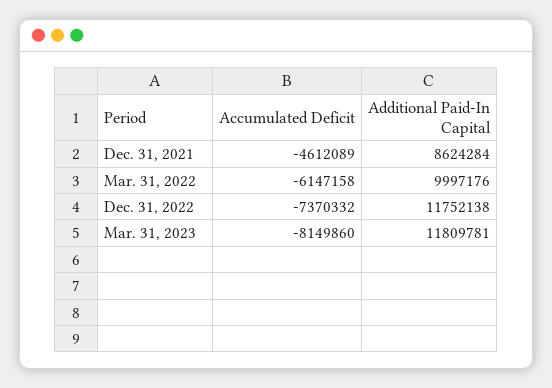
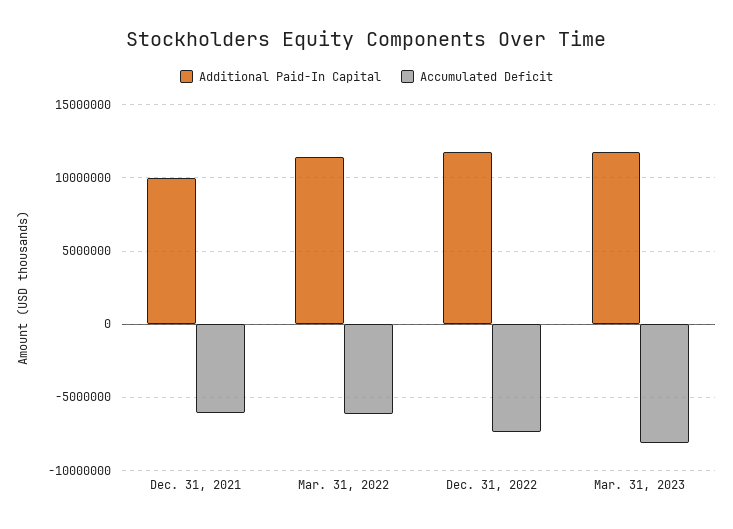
Accumulated Deficit, Dec. 31, 2021: -4612089 -> -6000000
Additional Paid-In Capital, Dec. 31, 2021: 8624284 -> 10000000
Additional Paid-In Capital, Mar. 31, 2022: 9997176 -> 11500000

